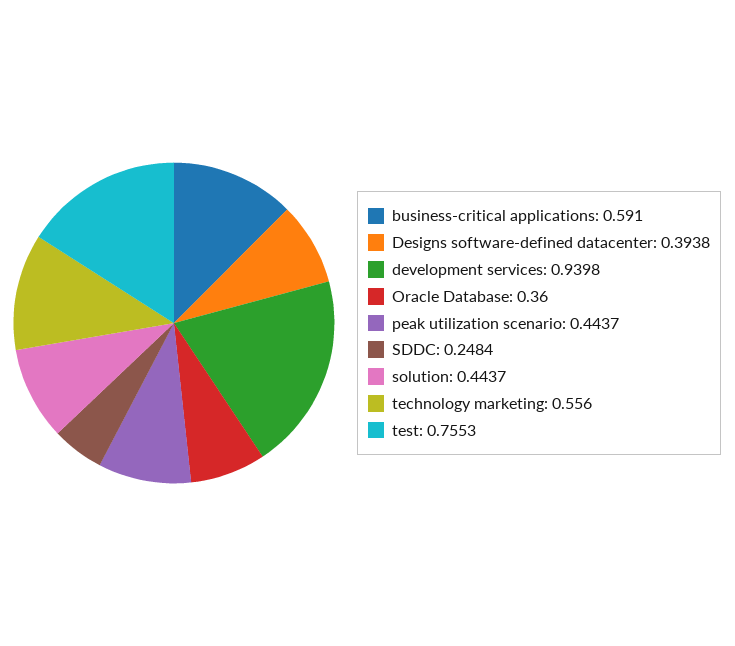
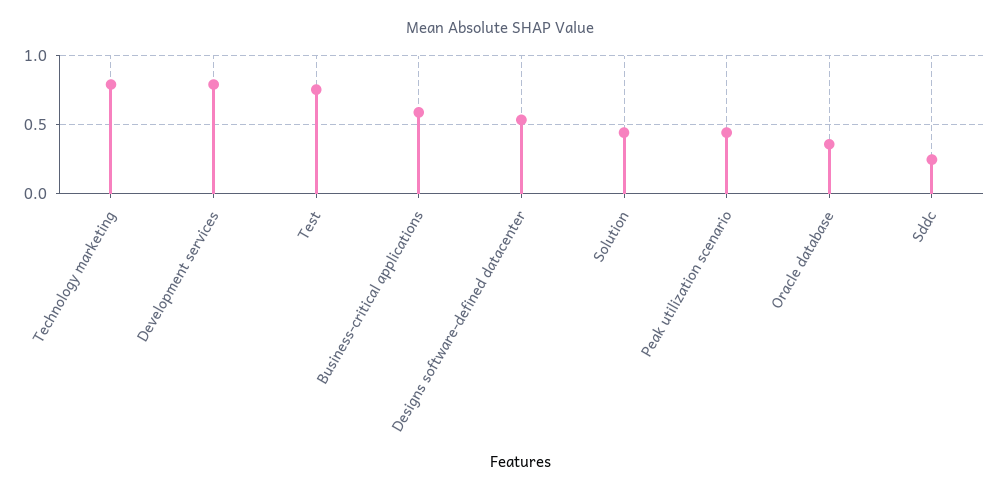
Designs software-defined datacenter: 0.3938 -> 0.55
development services: 0.9398 -> 0.8
technology marketing: 0.556 -> 0.8

